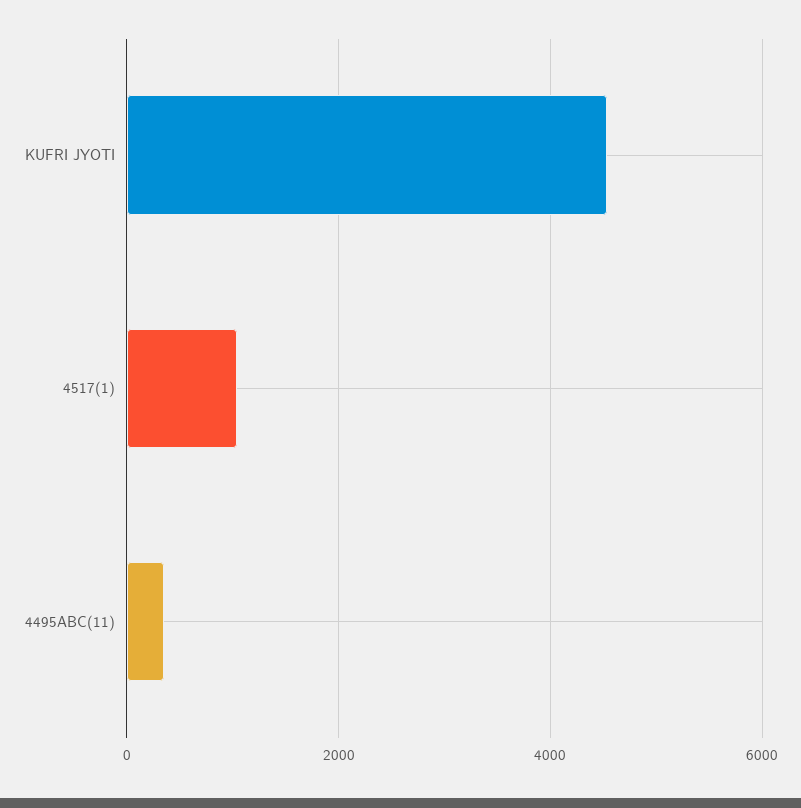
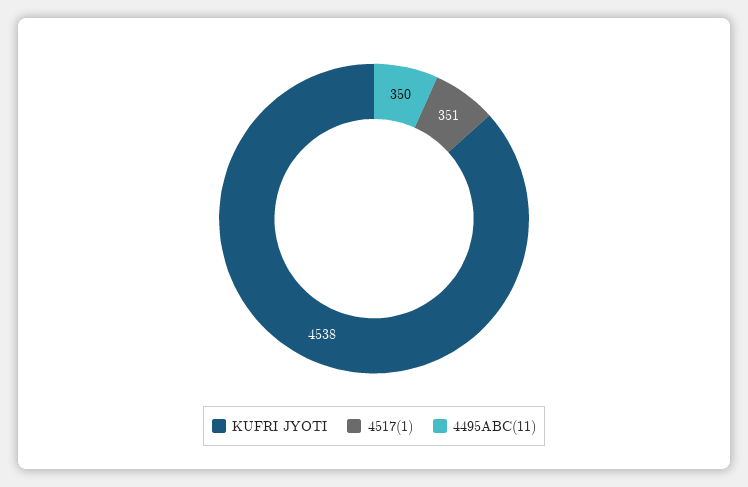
4517(1): 1000 -> 351

